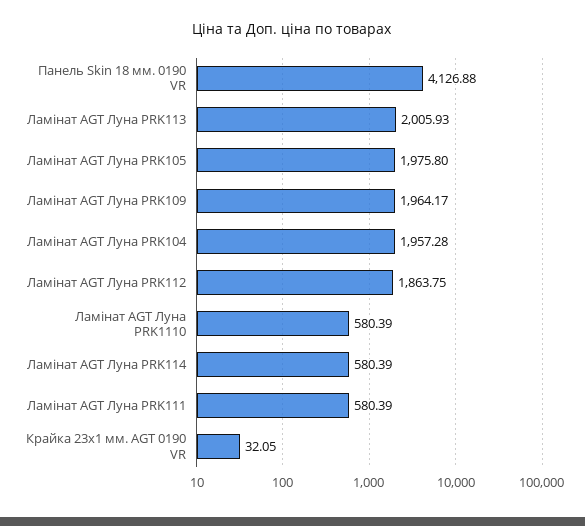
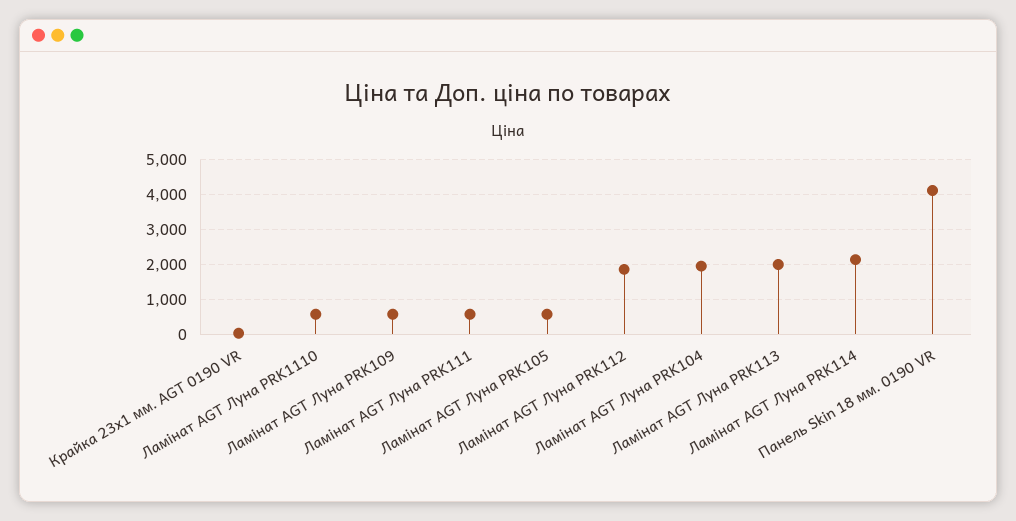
Ламінат AGT Луна PRK105: 1975.8 -> 600
Ламінат AGT Луна PRK109: 1964.17 -> 600
Ламінат AGT Луна PRK114: 580.39 -> 2200

